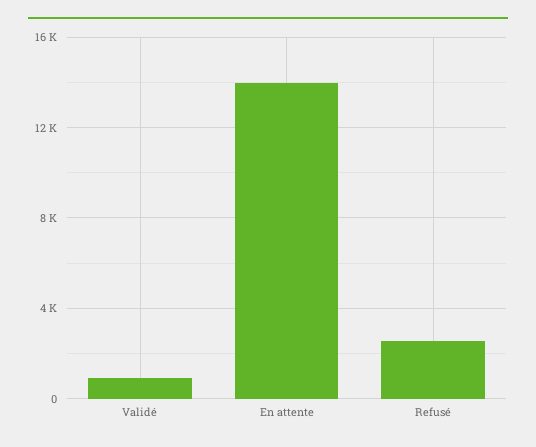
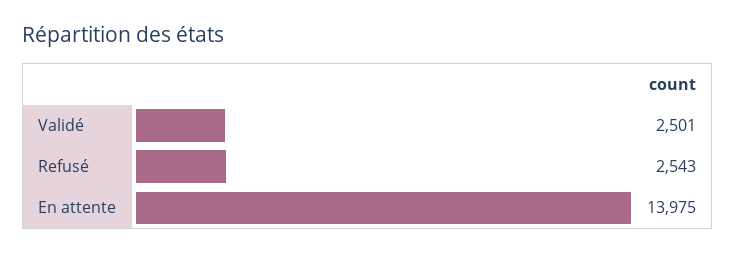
Validé: 1000 -> 2501

